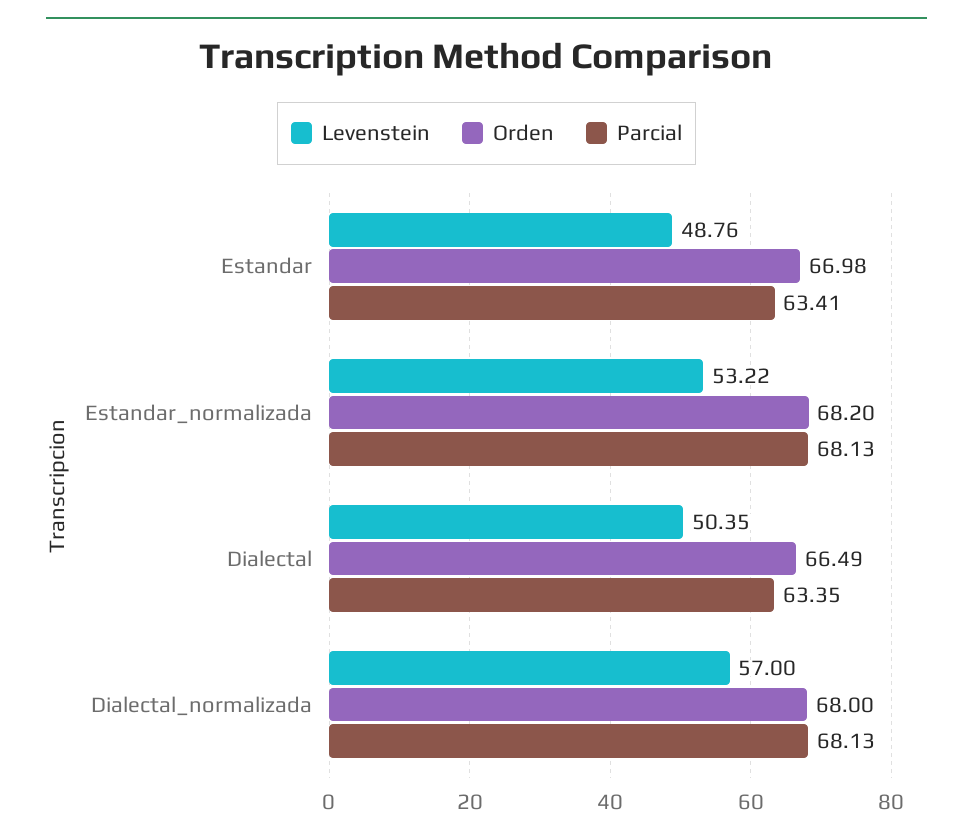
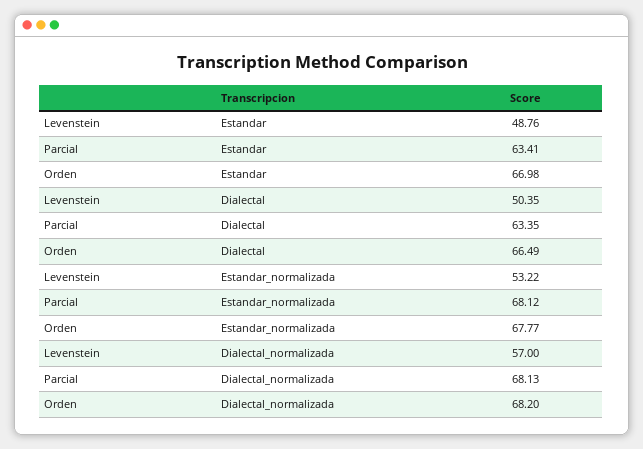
Orden, Estandar_normalizada: 68.2 -> 67.77
Parcial, Estandar_normalizada: 68.13 -> 68.12
Orden, Dialectal_normalizada: 68 -> 68.2

